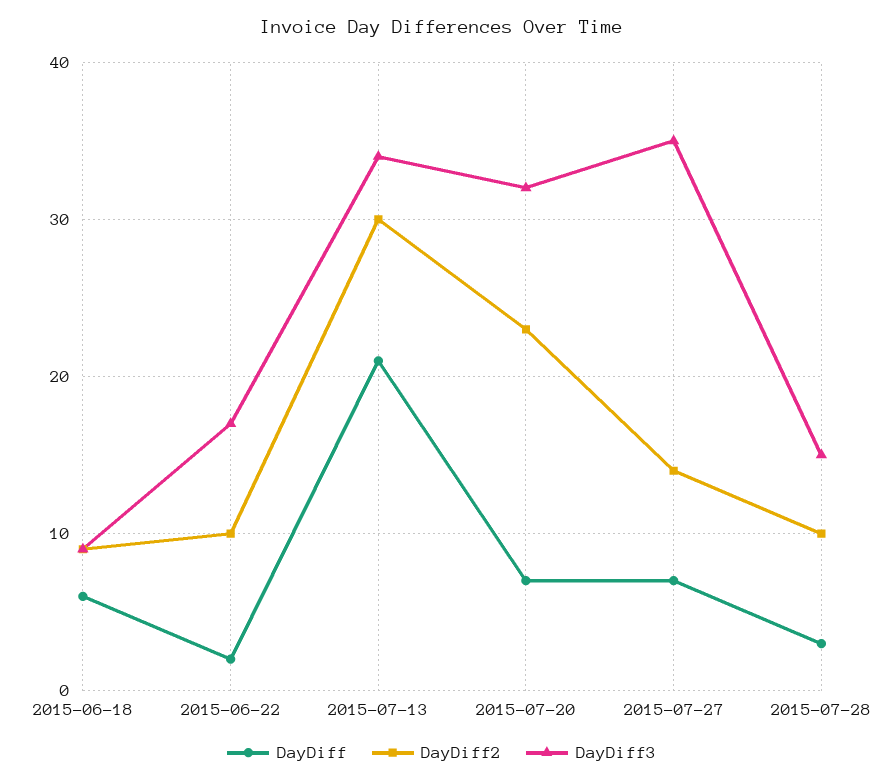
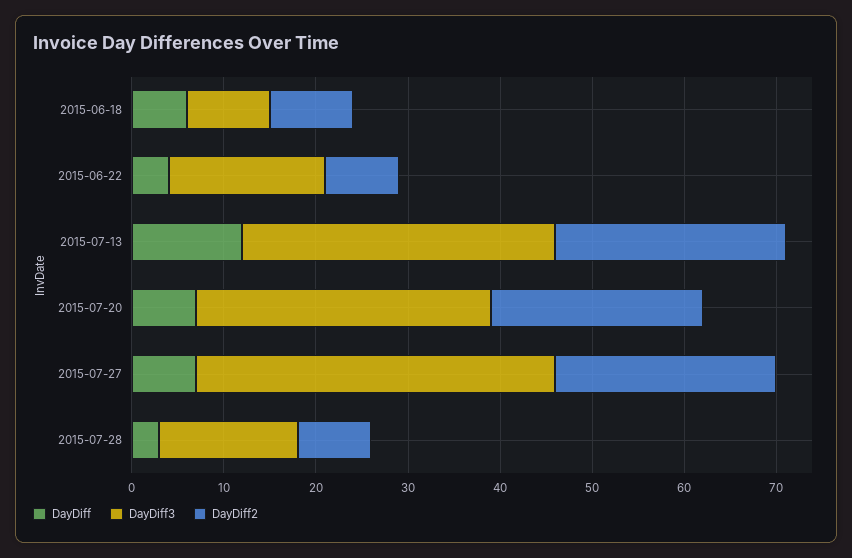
DayDiff, 2015-06-22: 2 -> 4
DayDiff2, 2015-06-22: 10 -> 8
DayDiff, 2015-07-13: 21 -> 12
DayDiff2, 2015-07-13: 30 -> 25
DayDiff2, 2015-07-27: 14 -> 24
DayDiff3, 2015-07-27: 35 -> 39
DayDiff2, 2015-07-28: 10 -> 8

